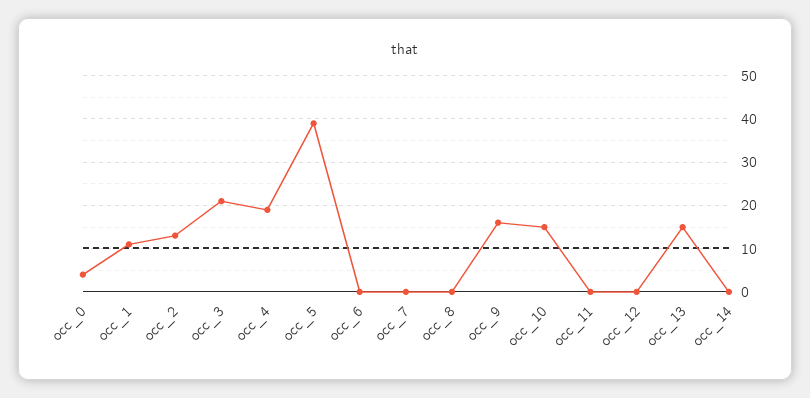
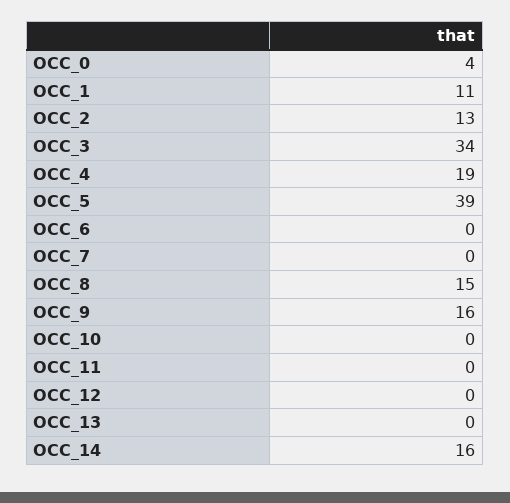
occ_3: 20 -> 34
occ_8: 0 -> 15
occ_10: 15 -> 0
occ_13: 15 -> 0
occ_14: 0 -> 16

